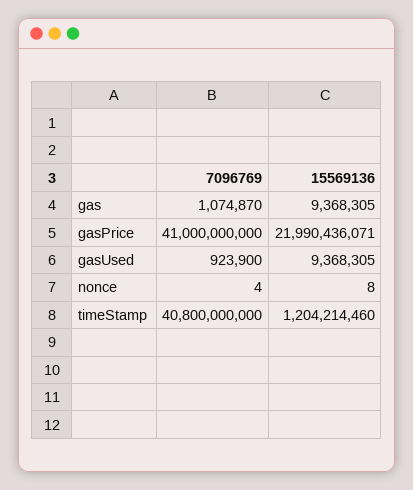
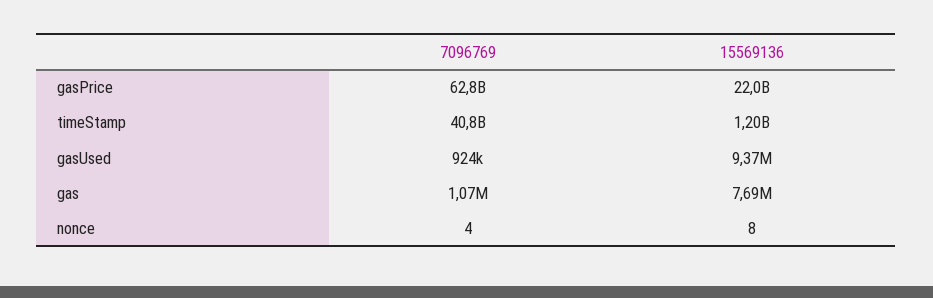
15569136, gas: 9368305 -> 7690000
7096769, gasPrice: 41000000000 -> 62800000000

